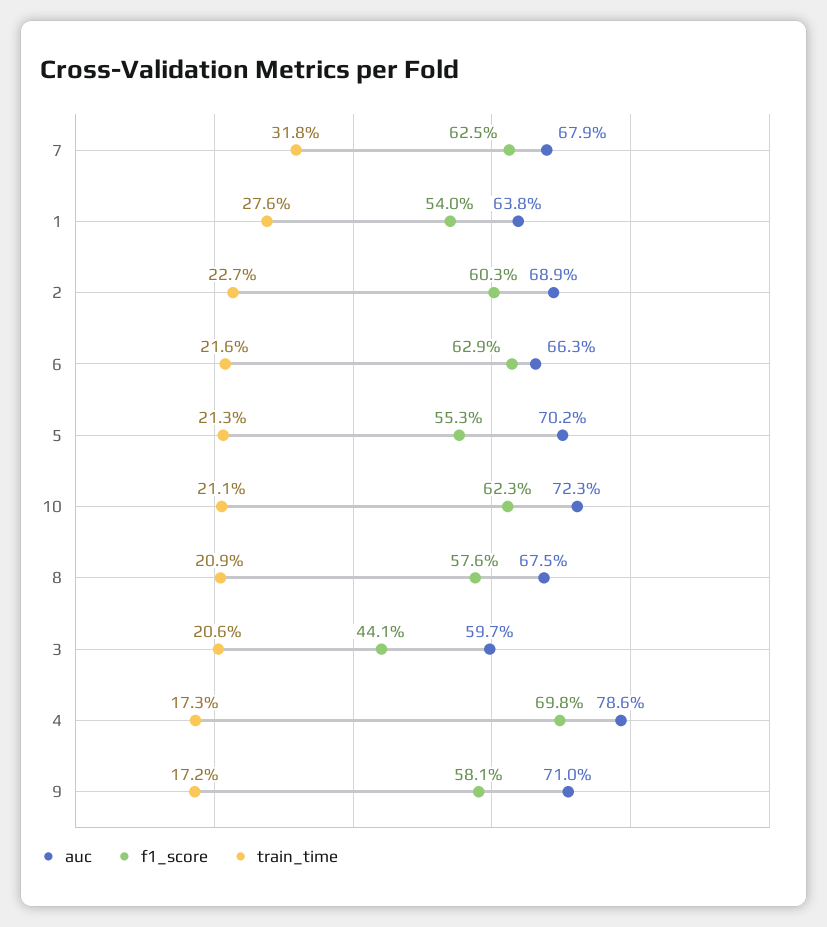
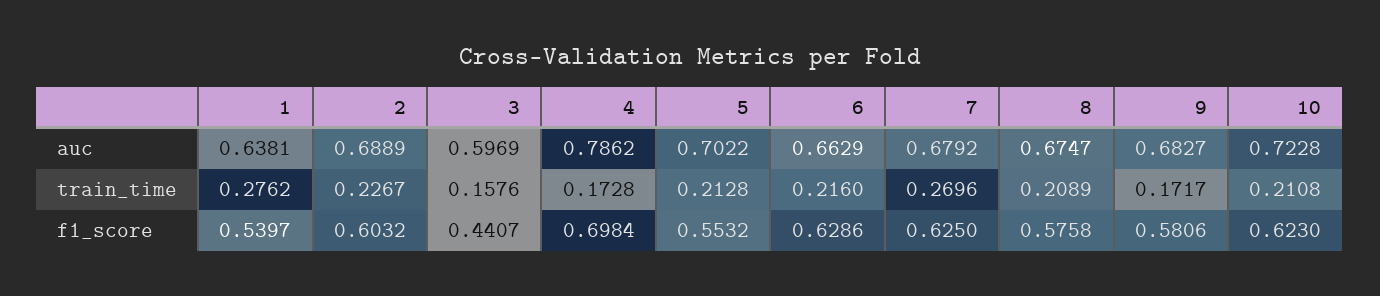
train_time, 7: 0.318 -> 0.2696
train_time, 3: 0.206 -> 0.1576
auc, 9: 0.71 -> 0.6827

